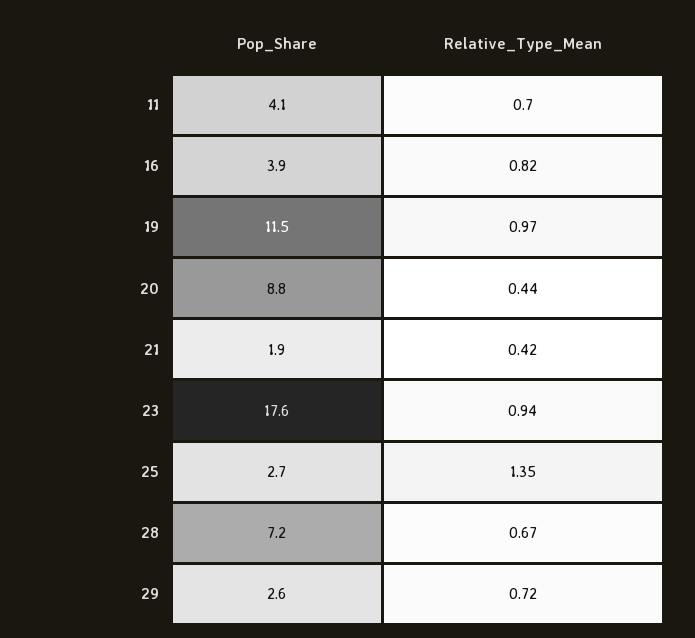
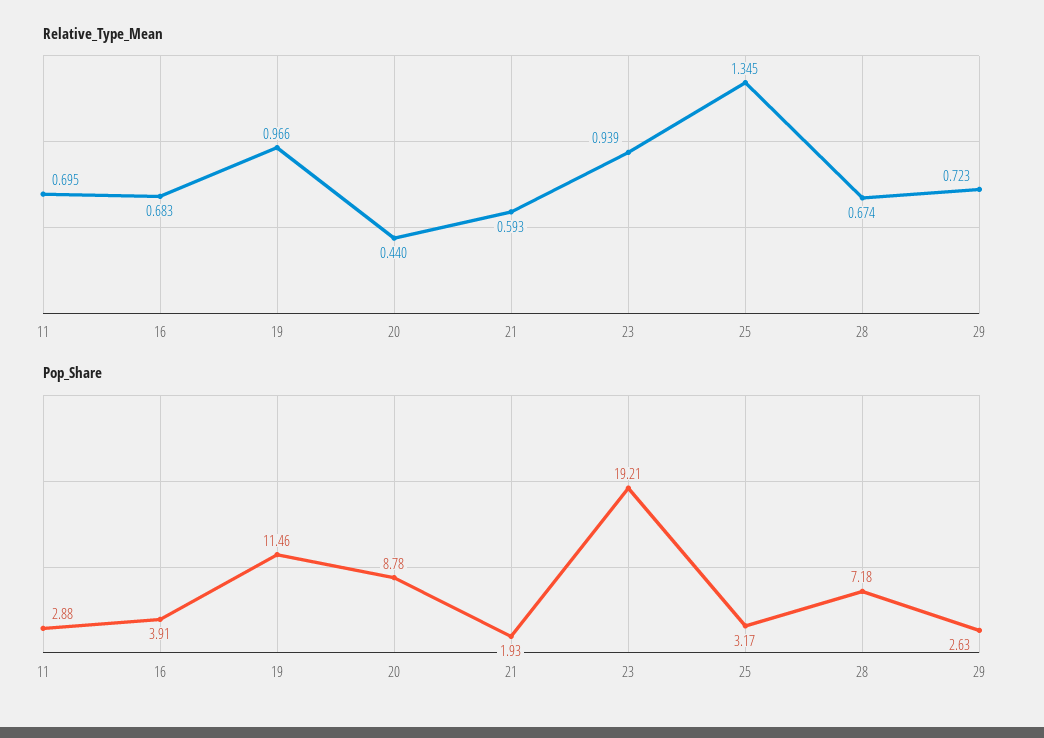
Pop_Share, 11: 4.1 -> 2.88
Relative_Type_Mean, 16: 0.82 -> 0.683
Relative_Type_Mean, 21: 0.42 -> 0.593
Pop_Share, 23: 17.6 -> 19.21
Pop_Share, 25: 2.7 -> 3.17

